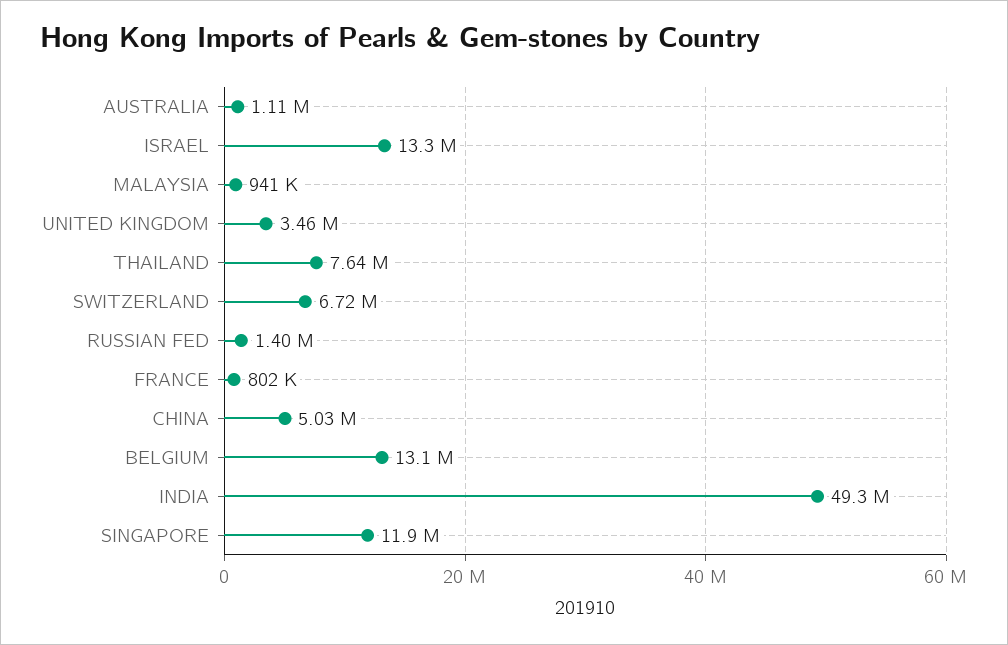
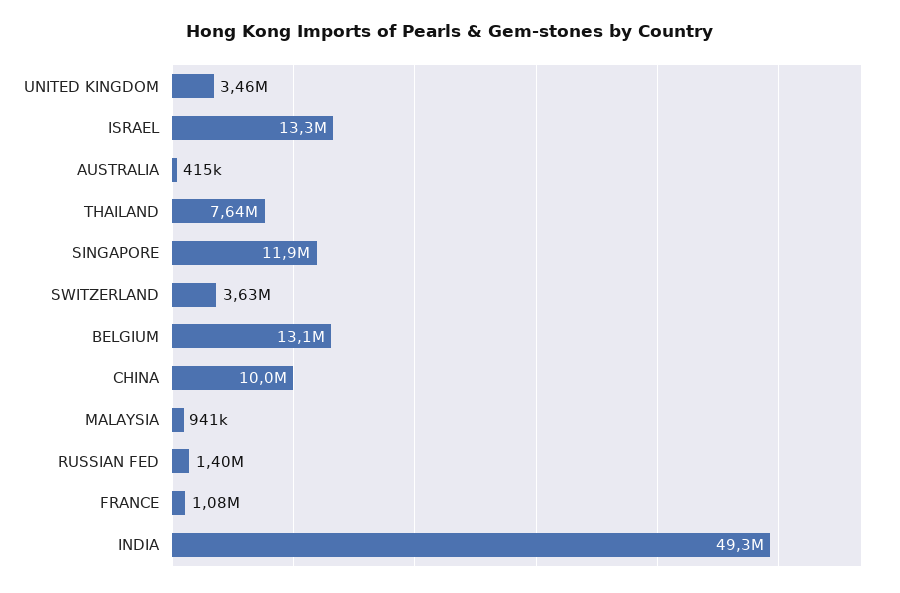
AUSTRALIA: 1110000 -> 415000
SWITZERLAND: 6720000 -> 3630000
FRANCE: 802000 -> 1080000
CHINA: 5030000 -> 10000000

